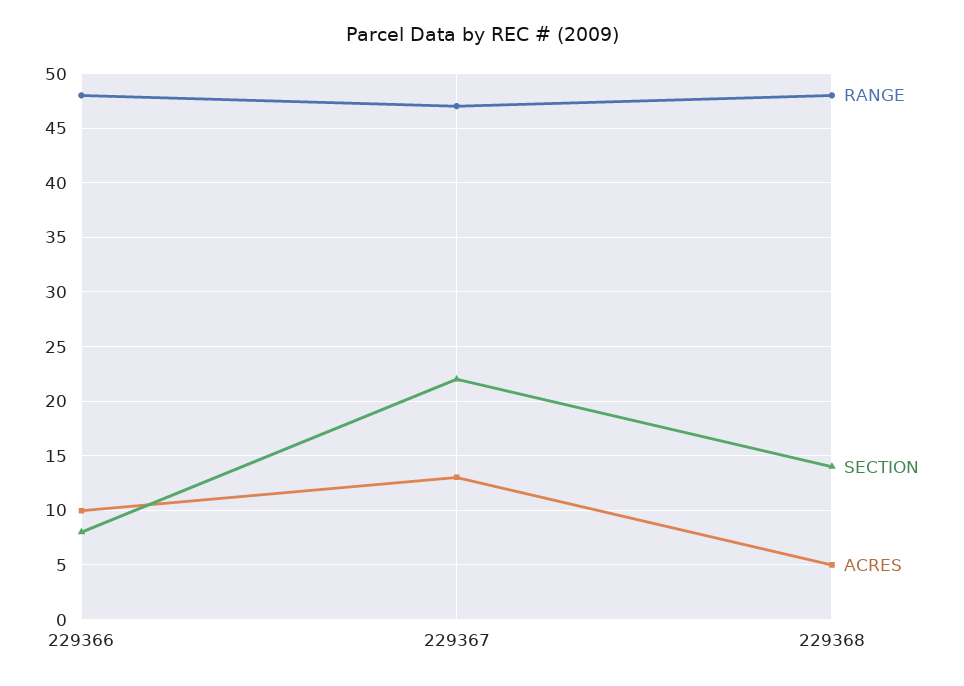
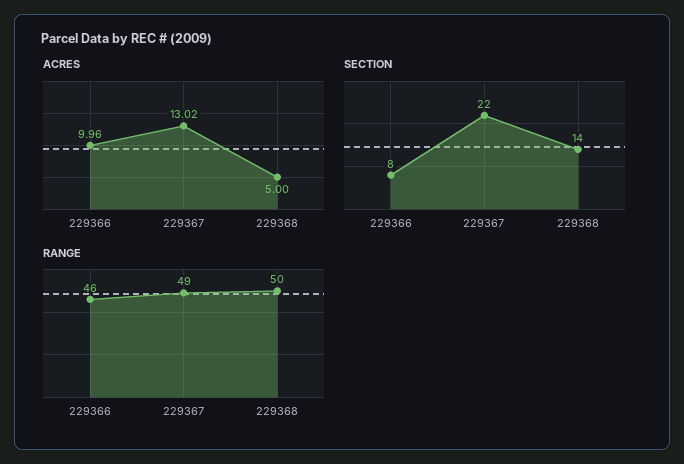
RANGE, 229366: 48 -> 46
RANGE, 229367: 47 -> 49
RANGE, 229368: 48 -> 50

